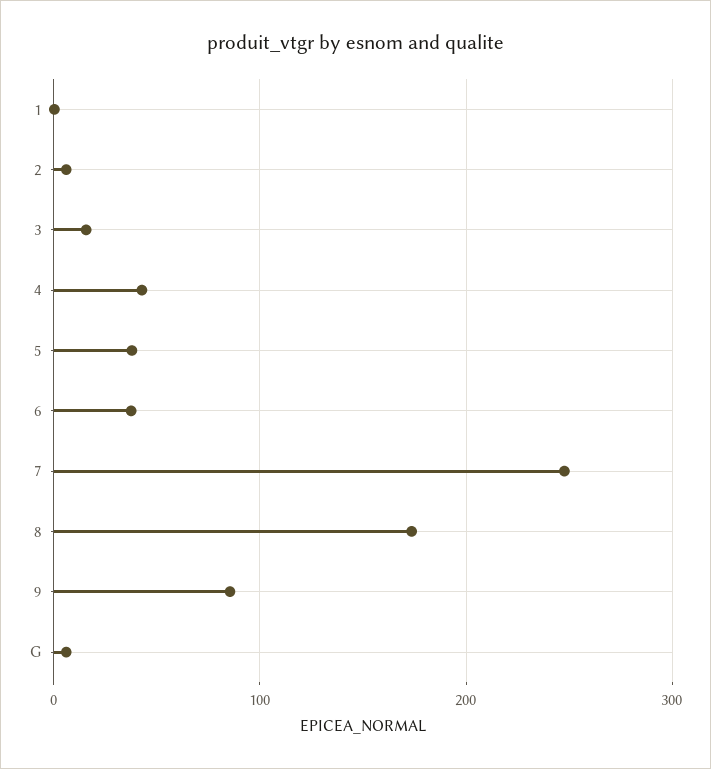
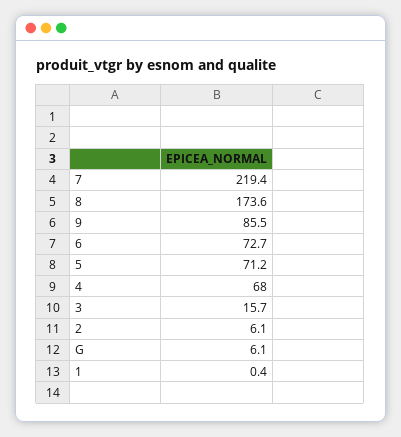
4: 40 -> 68
5: 40 -> 71.2
6: 40 -> 72.7
7: 250 -> 219.4

